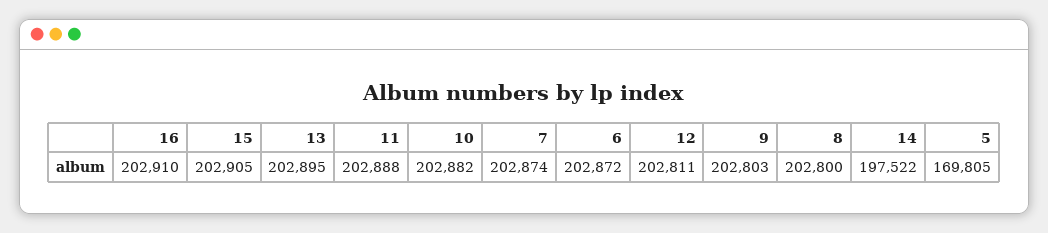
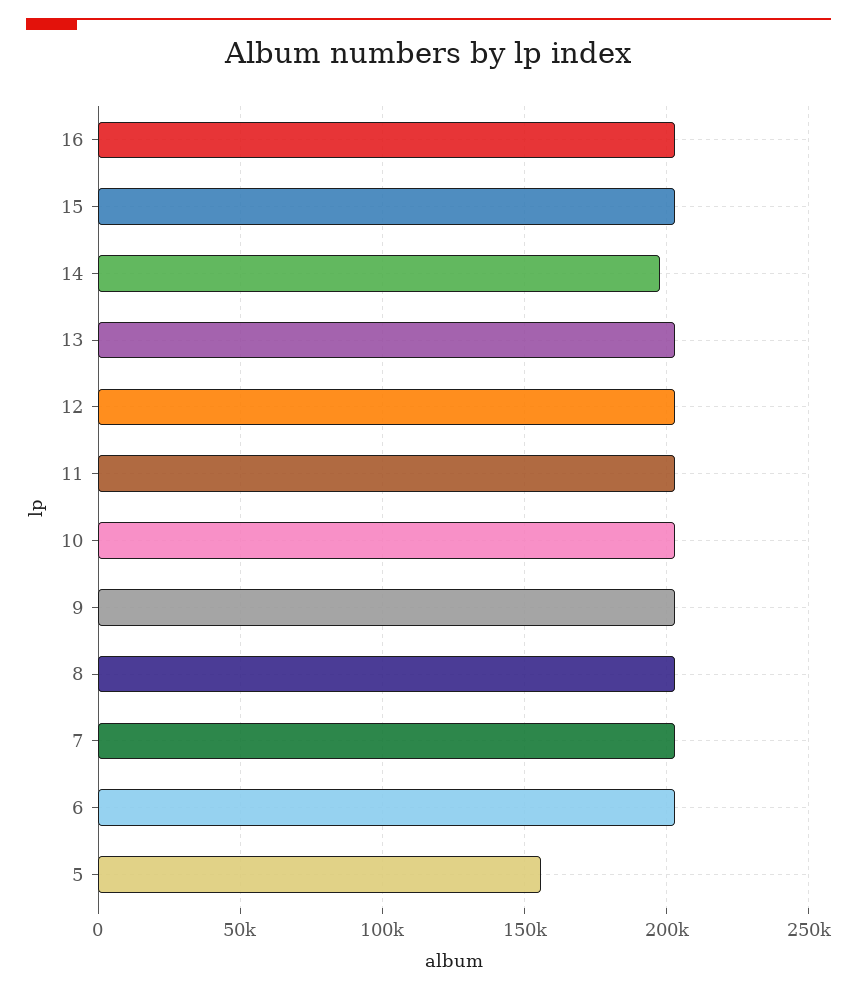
5: 169805 -> 155000

